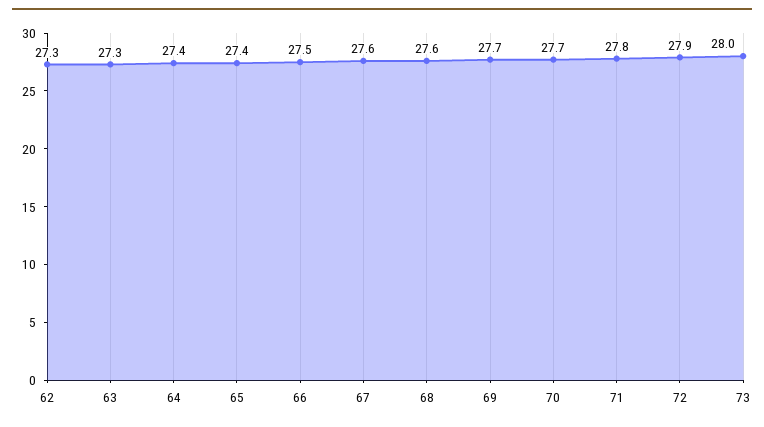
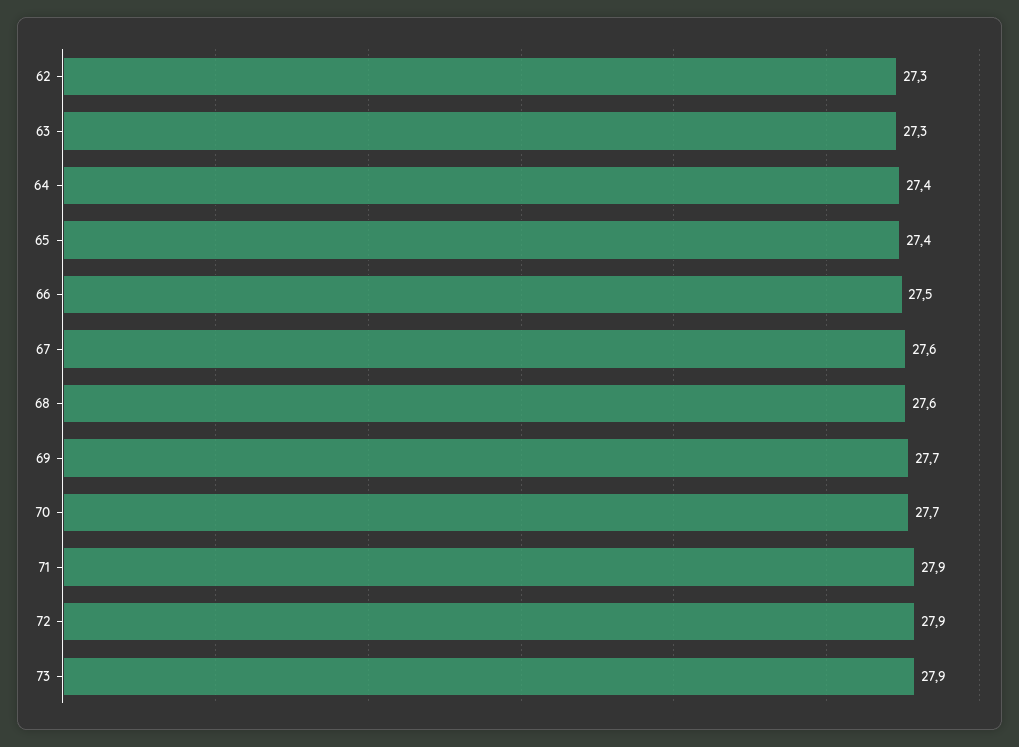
71: 27.8 -> 27.9
73: 28 -> 27.9

